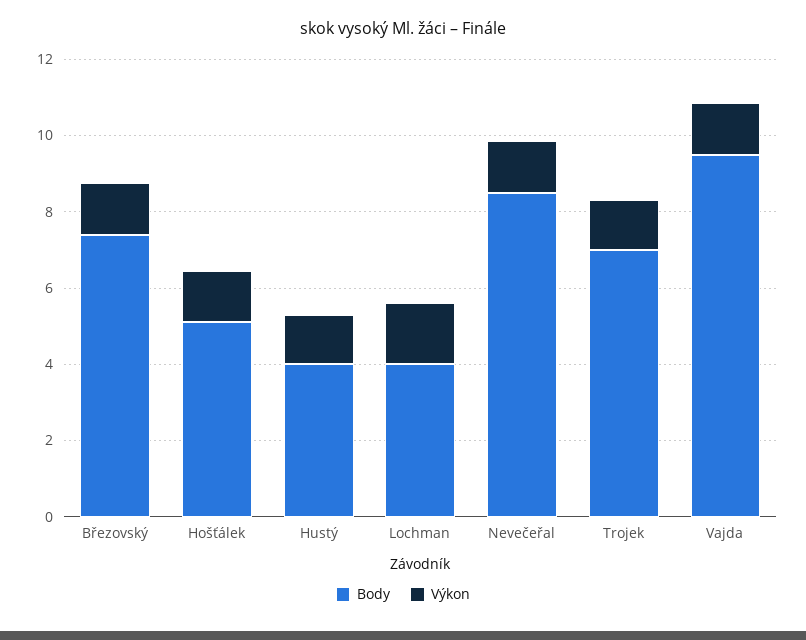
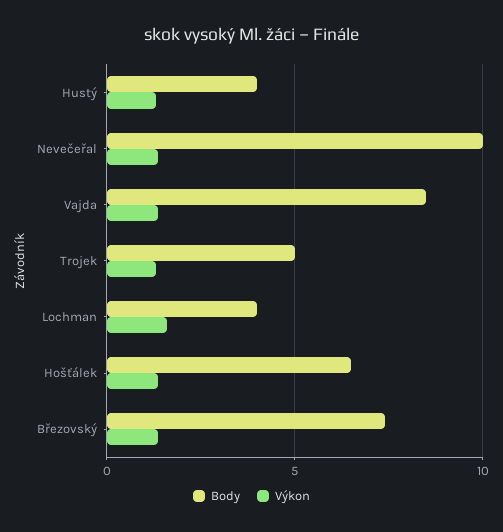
Body, Hošťálek: 5 -> 6.5
Body, Nevečeřal: 8.5 -> 10
Body, Trojek: 7 -> 5
Body, Vajda: 9.5 -> 8.5

